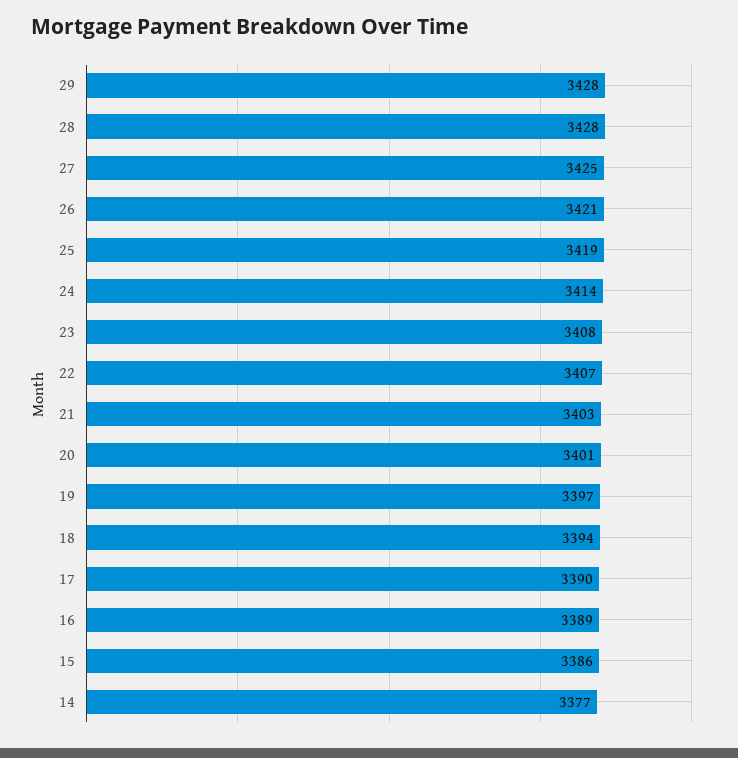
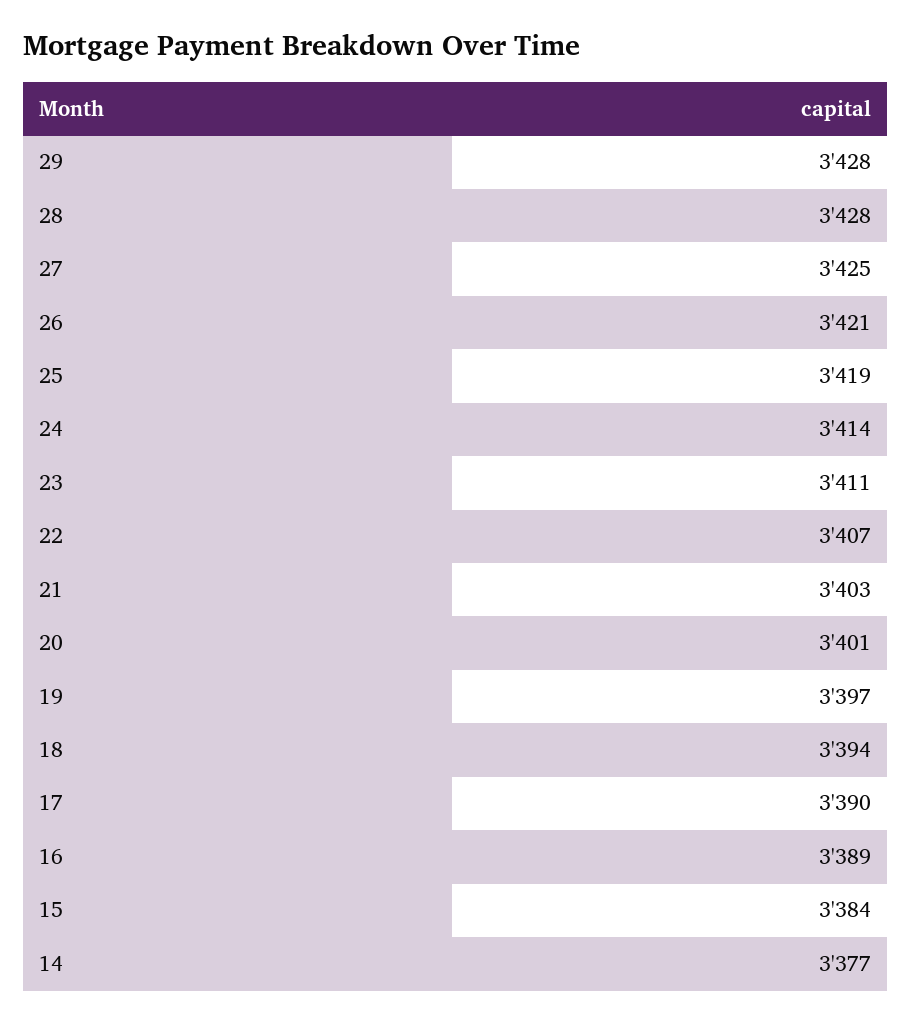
23: 3408 -> 3411
15: 3386 -> 3384

